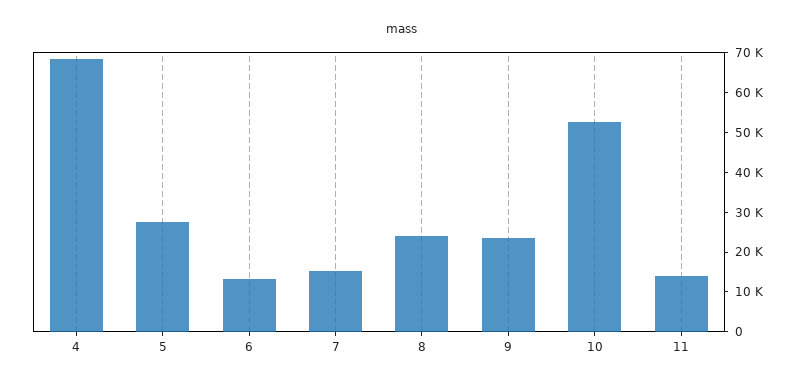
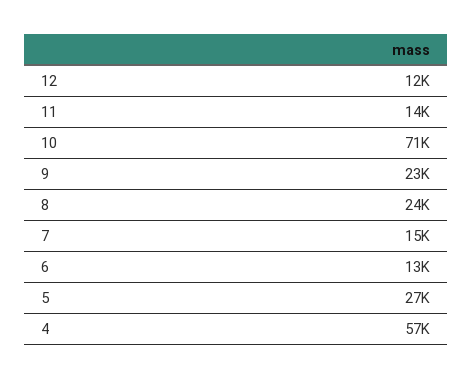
4: 67500 -> 57000
10: 52500 -> 71000
12: none -> 12000

